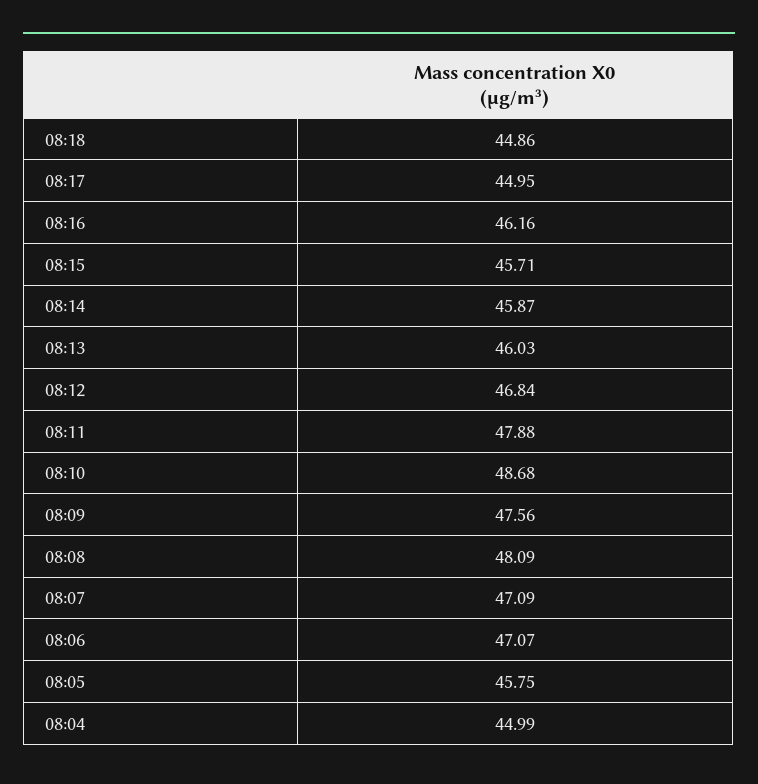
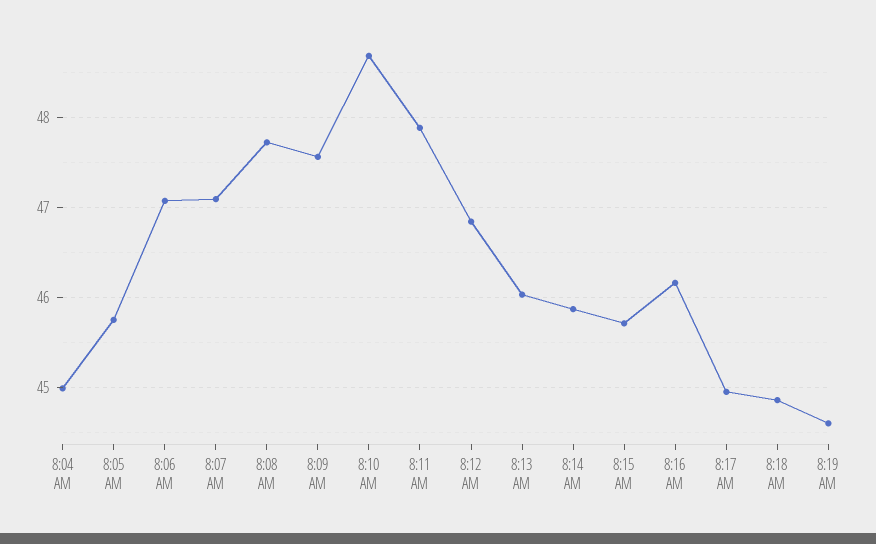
08:08: 48.09 -> 47.7
8:19 AM: none -> 44.6

